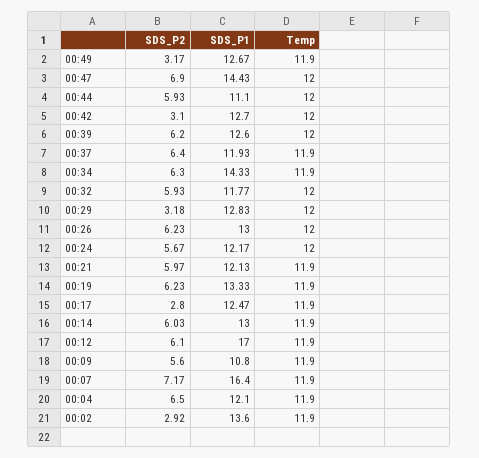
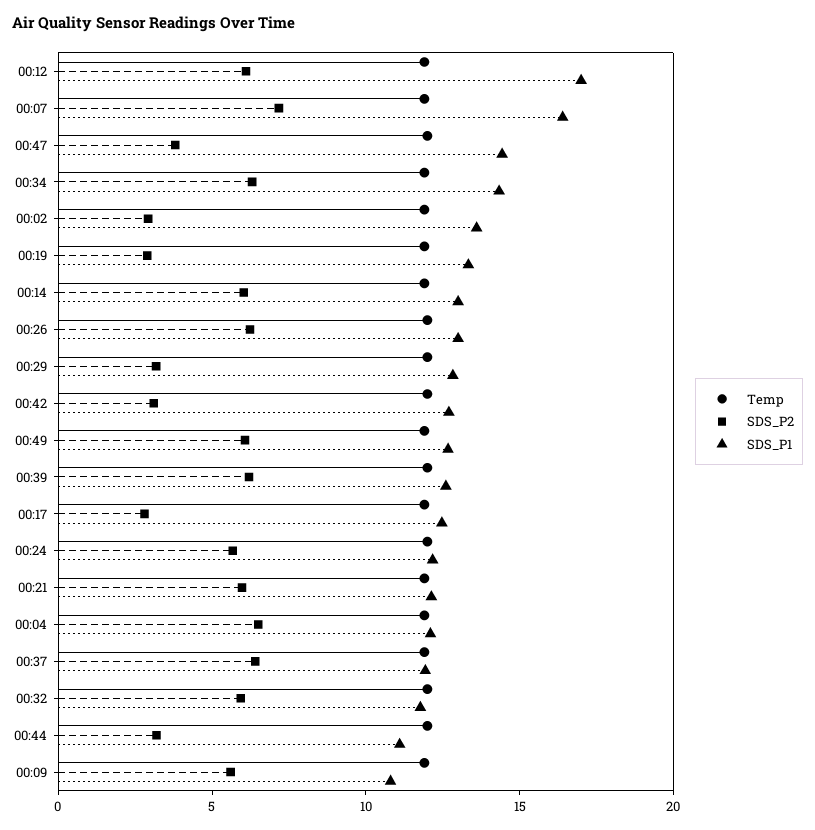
SDS_P2, 00:49: 3.17 -> 6
SDS_P2, 00:47: 6.9 -> 4
SDS_P2, 00:44: 5.93 -> 3
SDS_P2, 00:19: 6.23 -> 3

